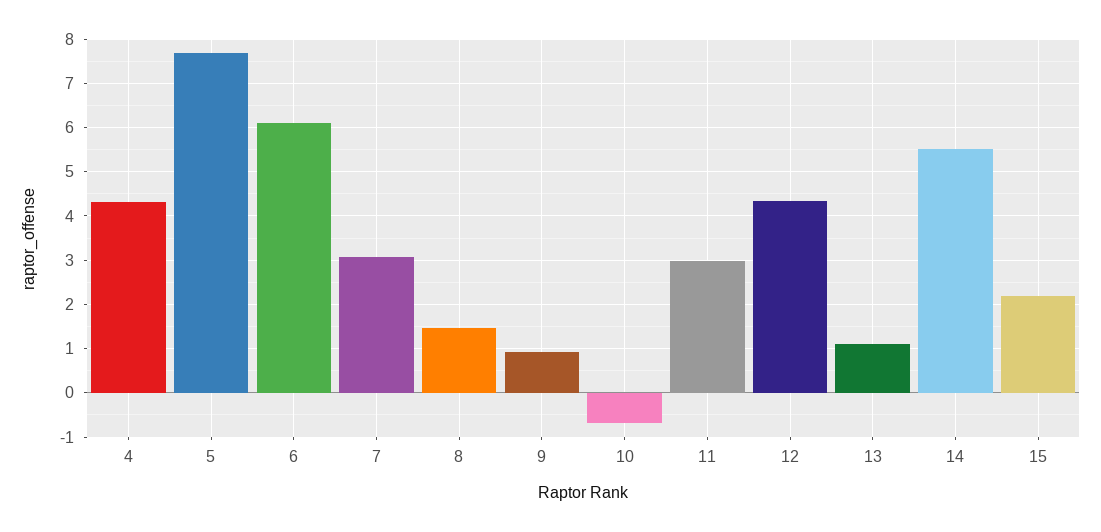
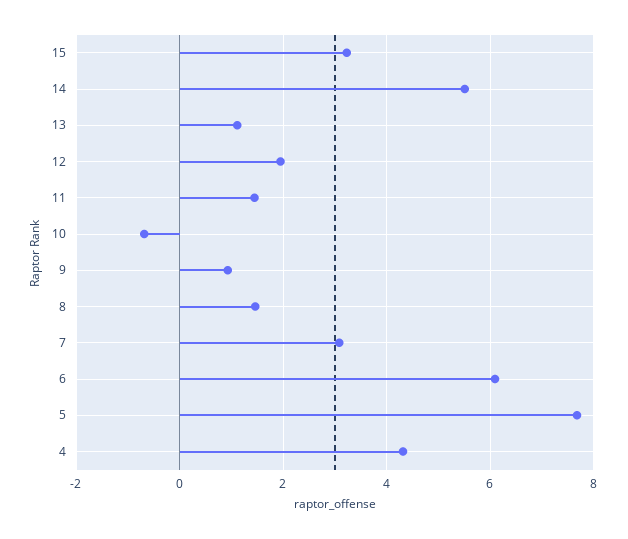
11: 3 -> 1.4
12: 4.4 -> 2
15: 2.2 -> 3.2

